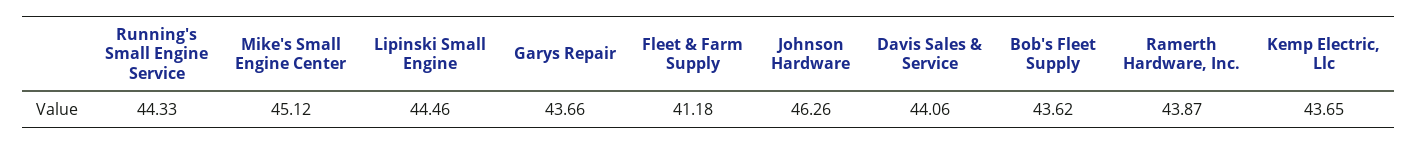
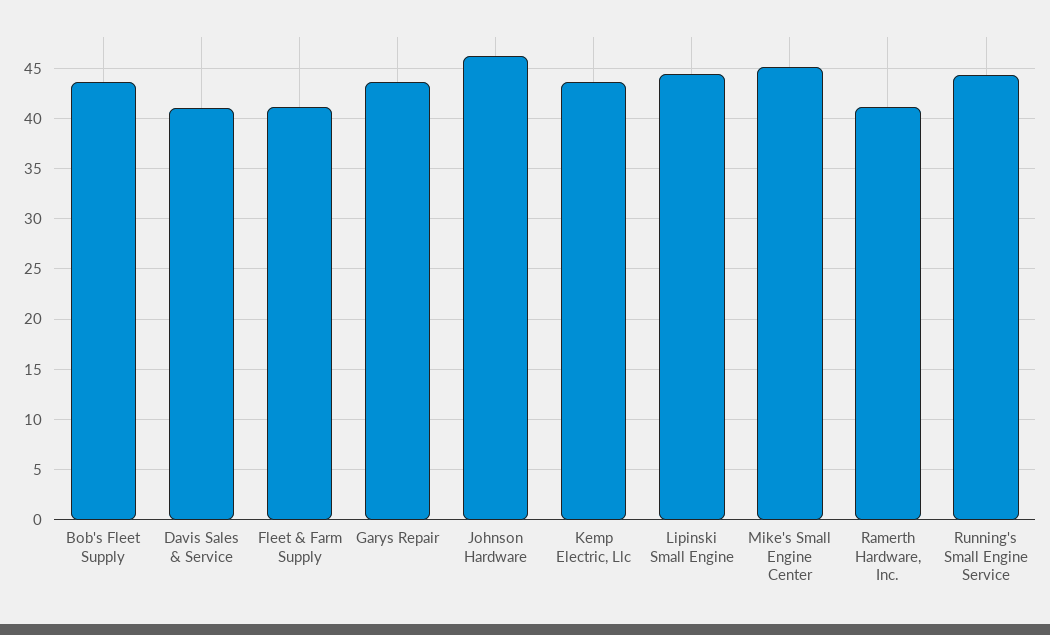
Davis Sales & Service: 44.06 -> 41
Ramerth Hardware, Inc.: 43.87 -> 41

